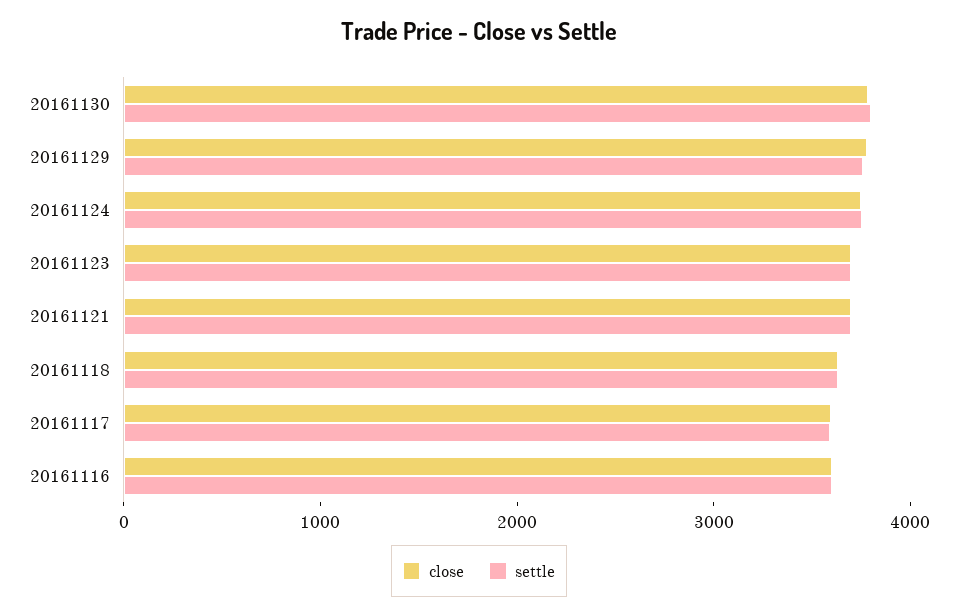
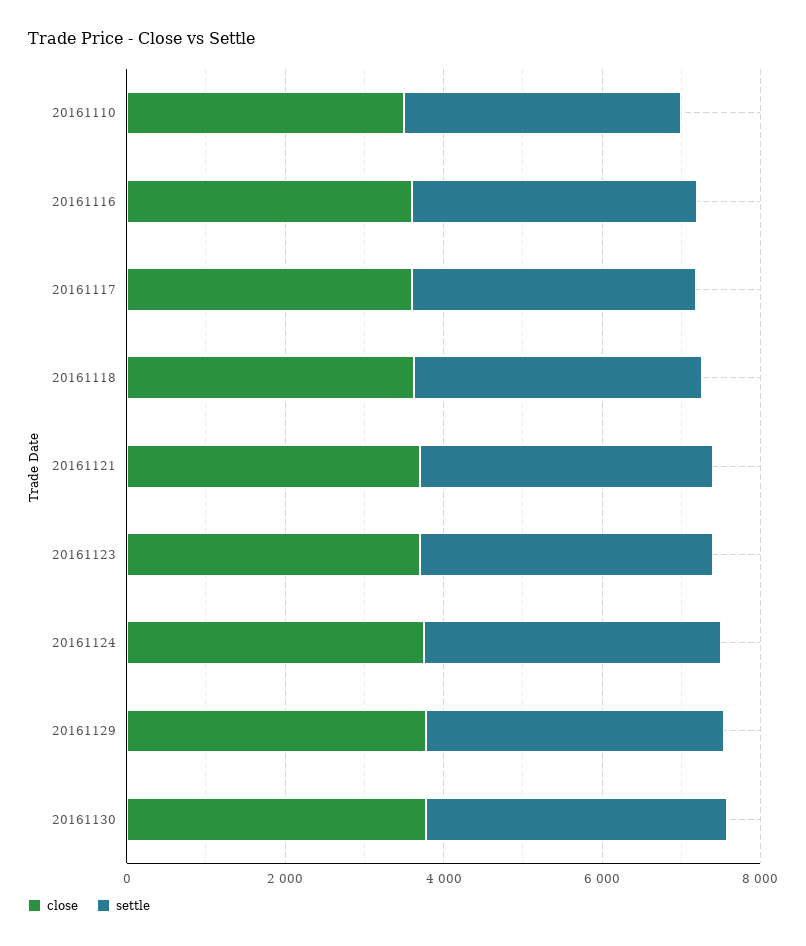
close, 20161110: none -> 3500
settle, 20161110: none -> 3500

